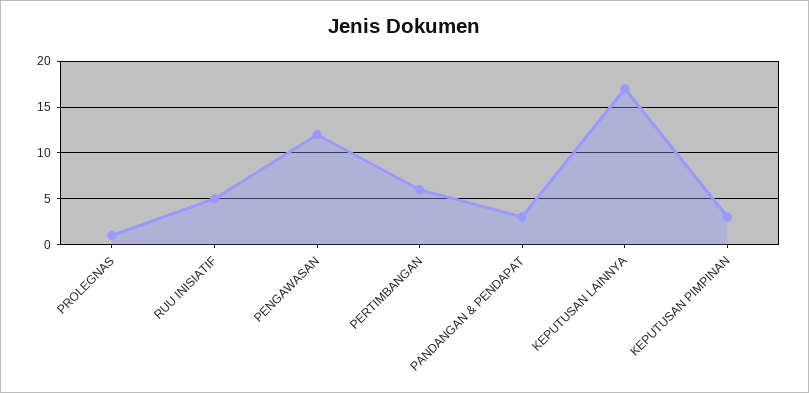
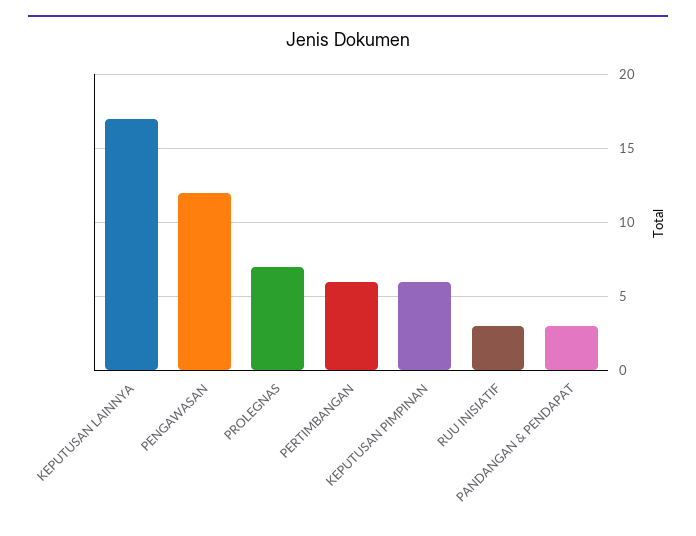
PROLEGNAS: 1 -> 7
RUU INISIATIF: 5 -> 3
KEPUTUSAN PIMPINAN: 3 -> 6

